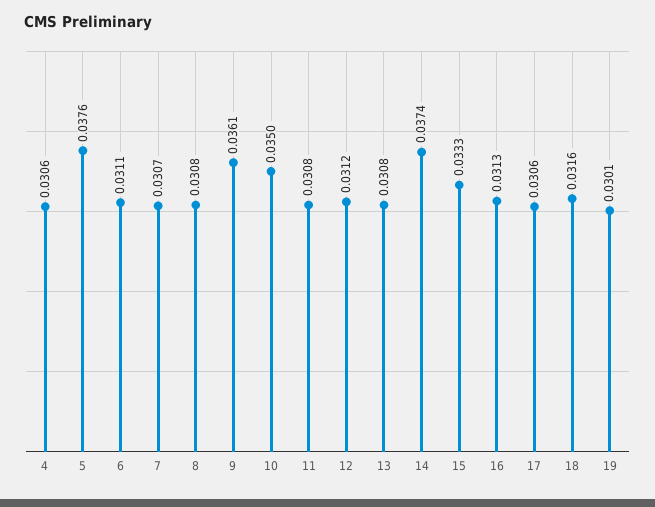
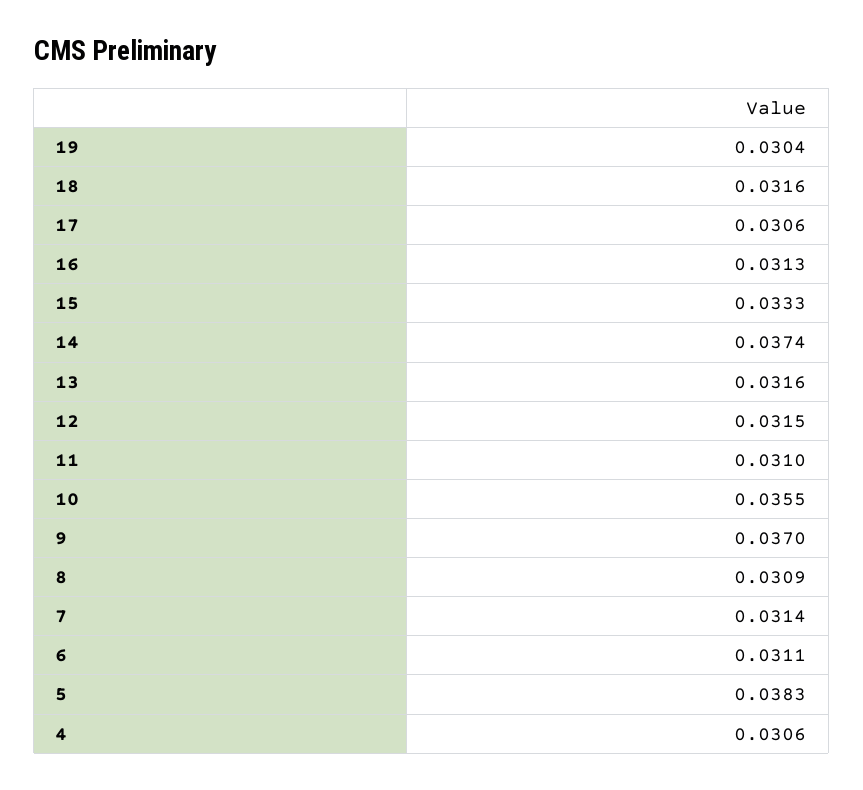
5: 0.0376 -> 0.0383
7: 0.0307 -> 0.0314
8: 0.0308 -> 0.0309
9: 0.0361 -> 0.037
10: 0.035 -> 0.0355
11: 0.0308 -> 0.031
12: 0.0312 -> 0.0315
13: 0.0308 -> 0.0316
19: 0.0301 -> 0.0304

